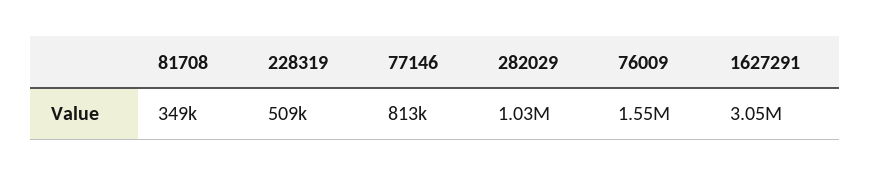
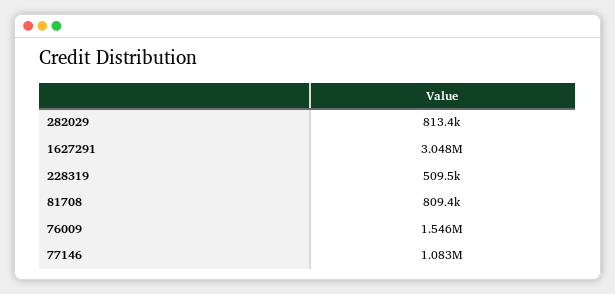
81708: 349000 -> 809400
77146: 813000 -> 1083000
282029: 1030000 -> 813400

